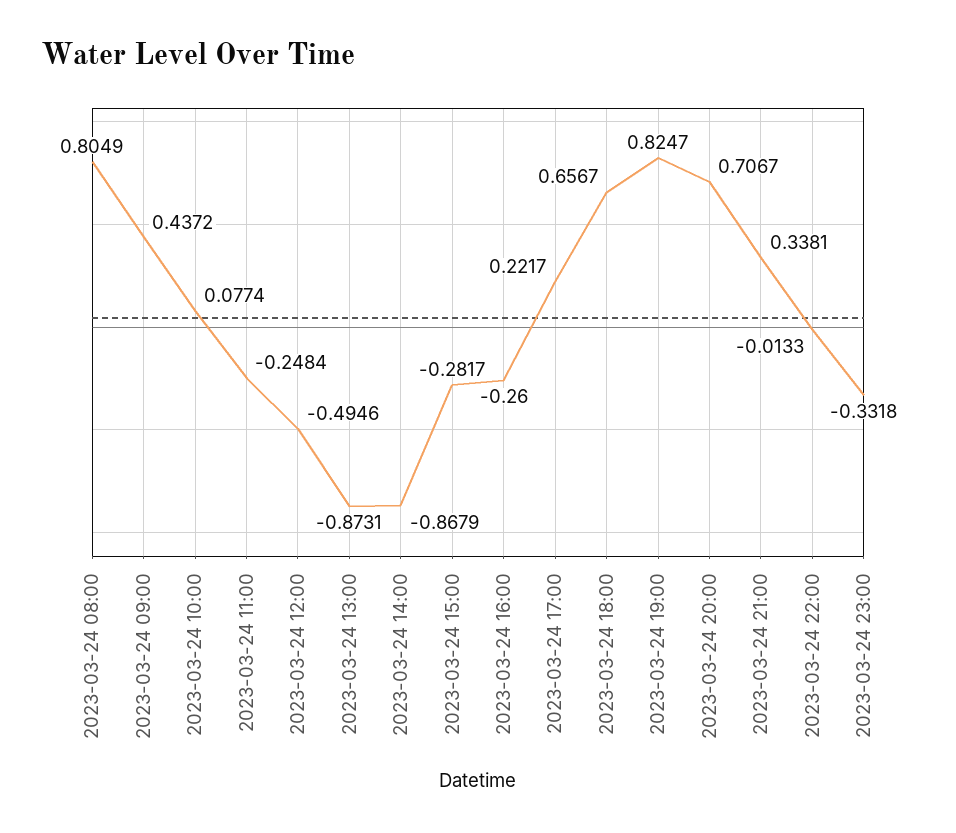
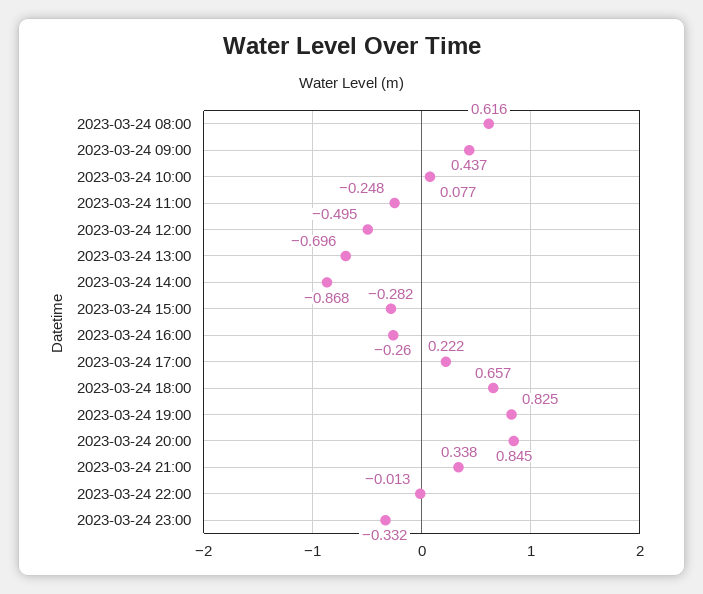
2023-03-24 08:00: 0.8049 -> 0.616
2023-03-24 13:00: -0.8731 -> -0.696
2023-03-24 20:00: 0.7067 -> 0.845

